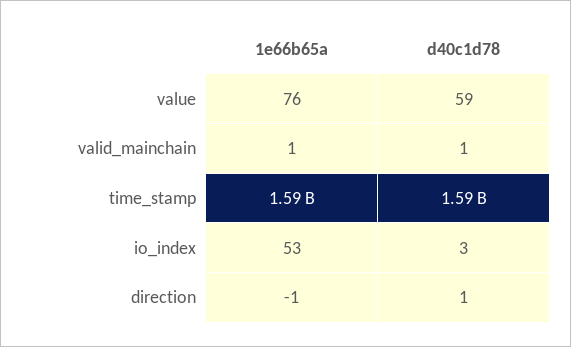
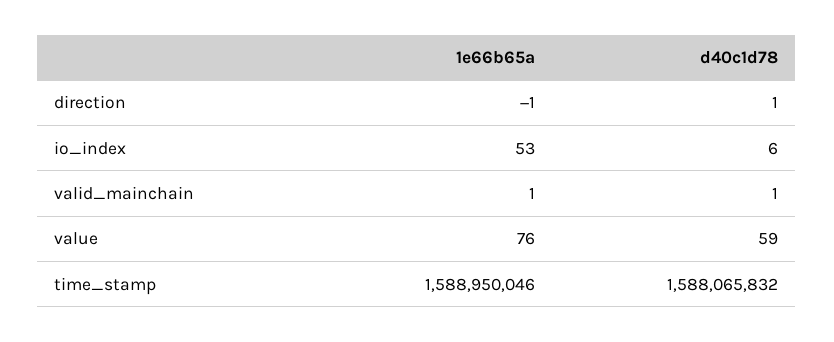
d40c1d78, io_index: 3 -> 6

